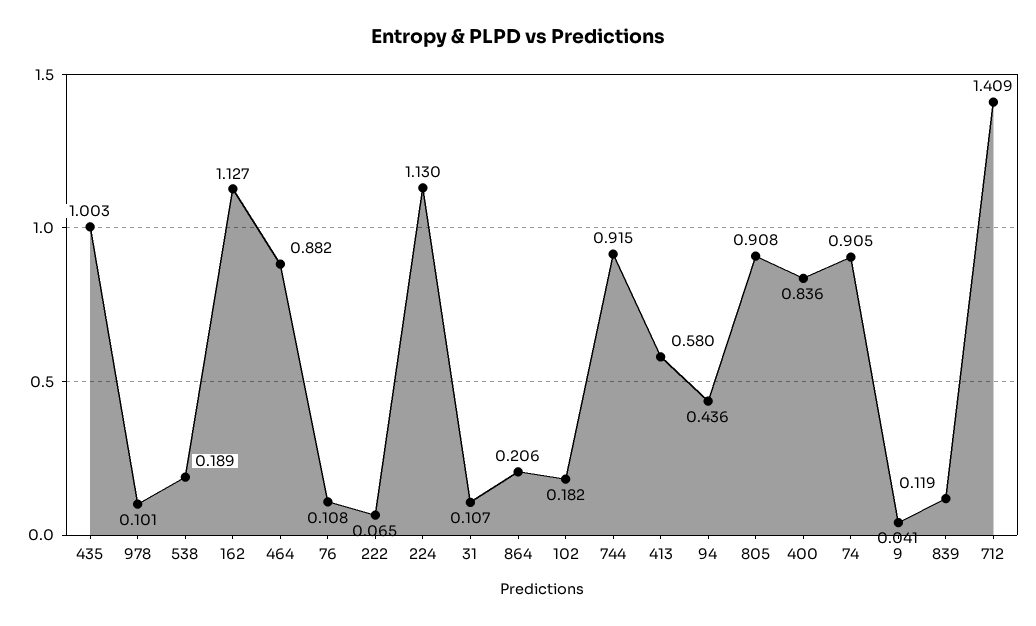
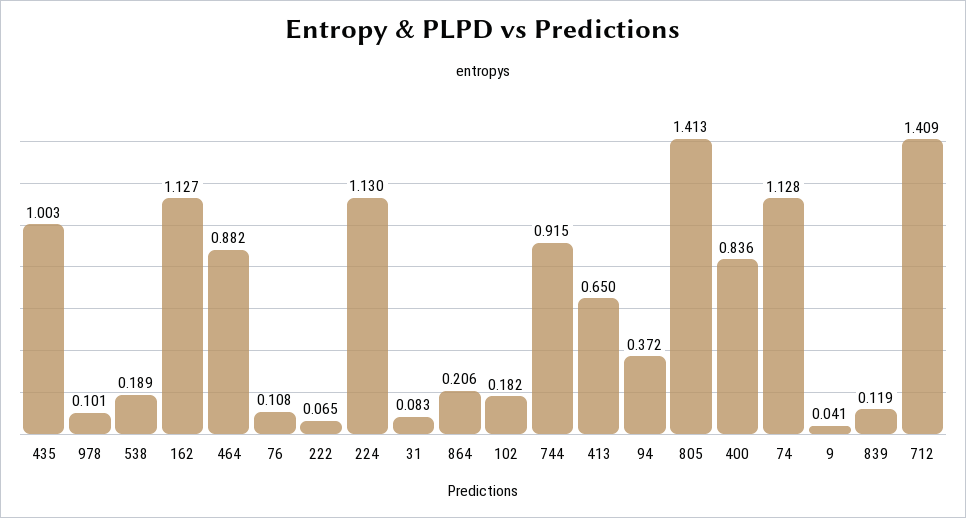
31: 0.107 -> 0.083
413: 0.58 -> 0.65
94: 0.436 -> 0.372
805: 0.908 -> 1.413
74: 0.905 -> 1.128

